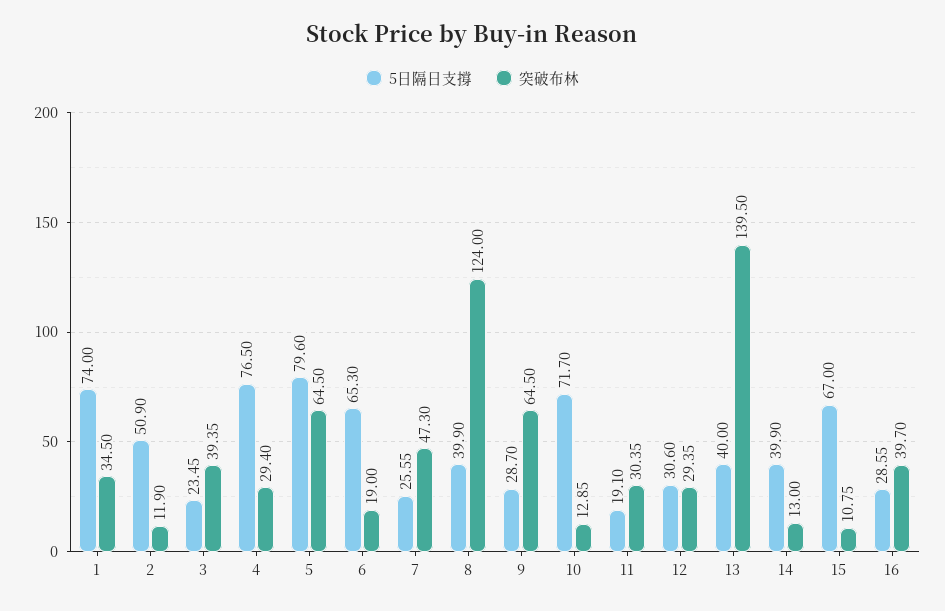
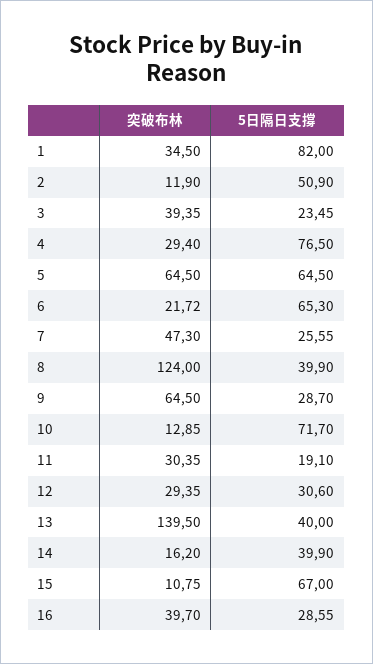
5日隔日支撐, 1: 74 -> 82
5日隔日支撐, 5: 79.6 -> 64.5
突破布林, 6: 19 -> 21.72
突破布林, 14: 13 -> 16.2

